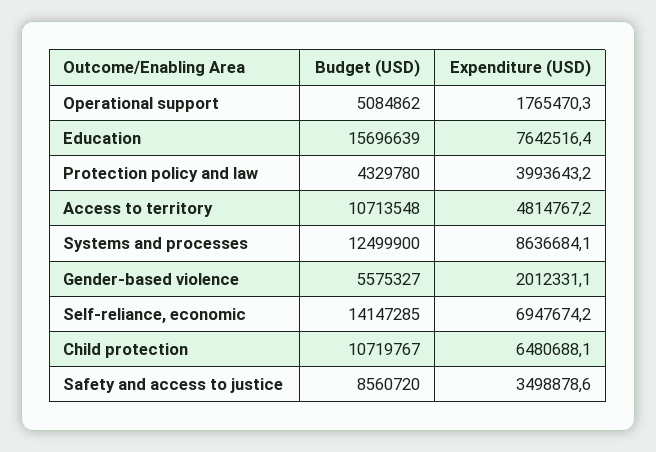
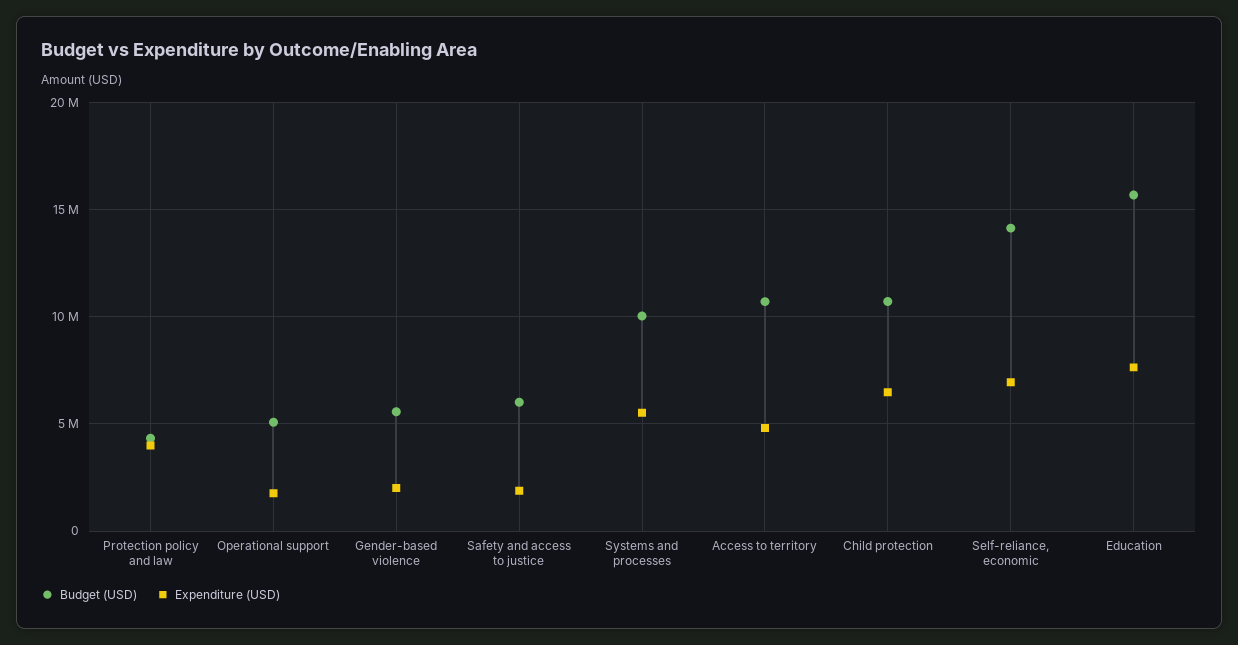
Budget (USD), Systems and processes: 12499900 -> 10000000
Expenditure (USD), Systems and processes: 8636684.1 -> 5500000
Budget (USD), Safety and access to justice: 8560720 -> 6000000
Expenditure (USD), Safety and access to justice: 3498878.6 -> 2000000

